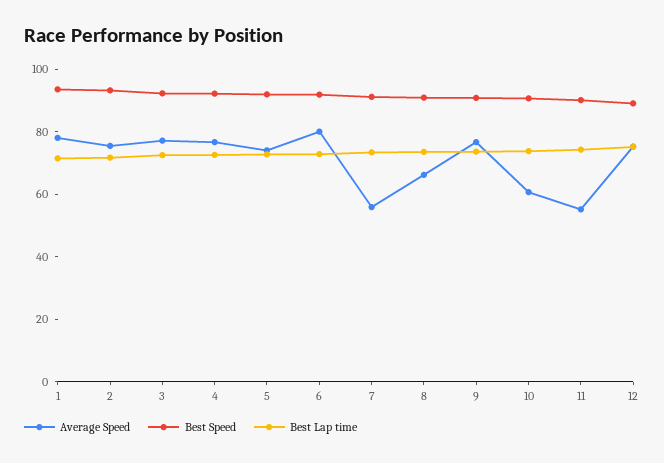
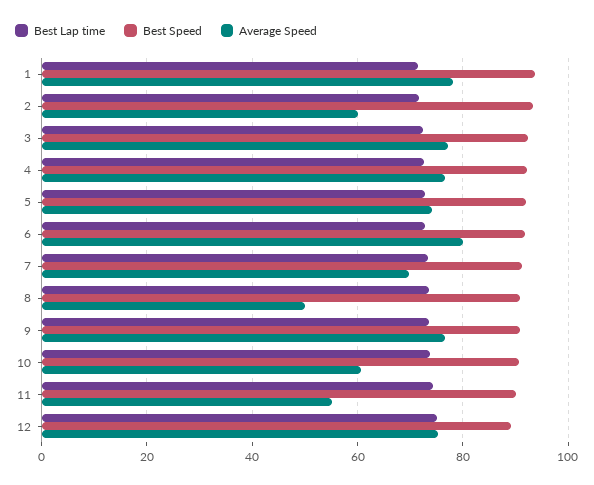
Average Speed, 2: 75 -> 60
Average Speed, 7: 55 -> 70
Average Speed, 8: 65 -> 50

